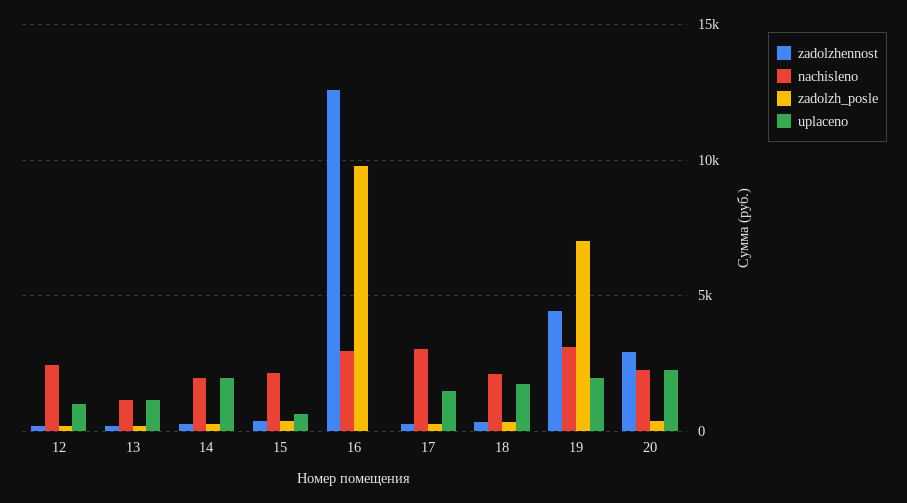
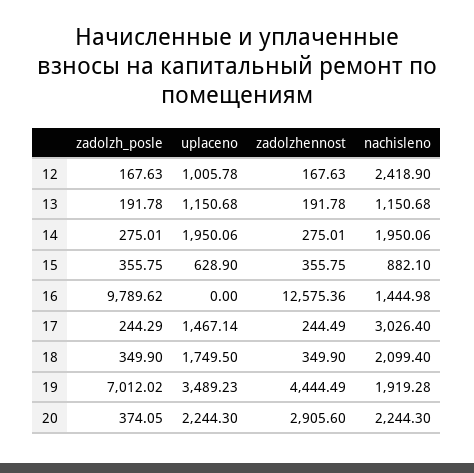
nachisleno, 15: 2000 -> 882.1
nachisleno, 16: 3000 -> 1444.98
nachisleno, 19: 3000 -> 1919.28
uplaceno, 19: 2000 -> 3489.23

